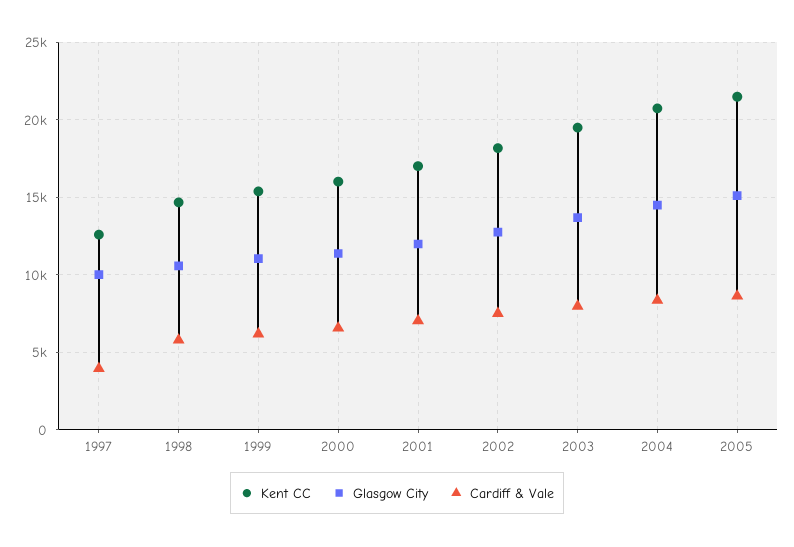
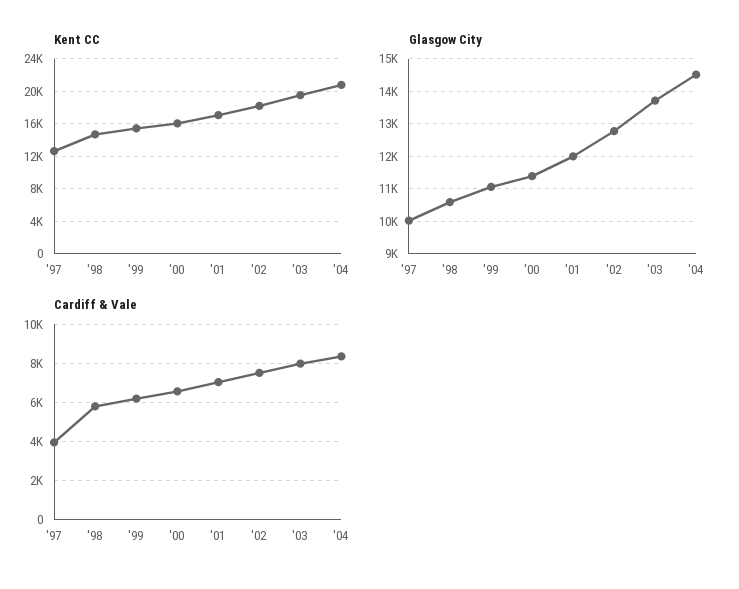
Kent CC, 2005: 21500 -> none
Glasgow City, 2005: 15000 -> none
Cardiff & Vale, 2005: 8500 -> none

